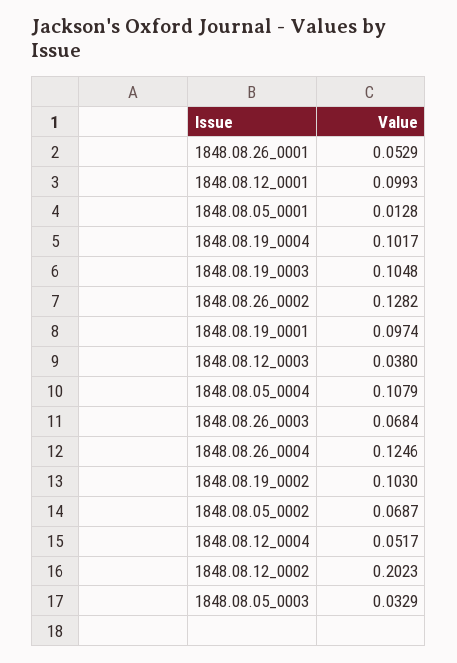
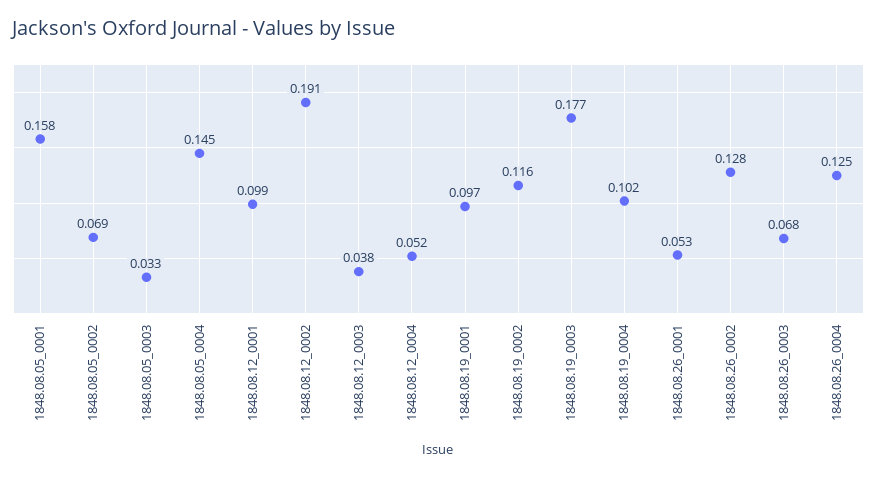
1848.08.05_0001: 0.0128 -> 0.158
1848.08.19_0003: 0.1048 -> 0.177
1848.08.05_0004: 0.1079 -> 0.145
1848.08.19_0002: 0.103 -> 0.116
1848.08.12_0002: 0.2023 -> 0.191

